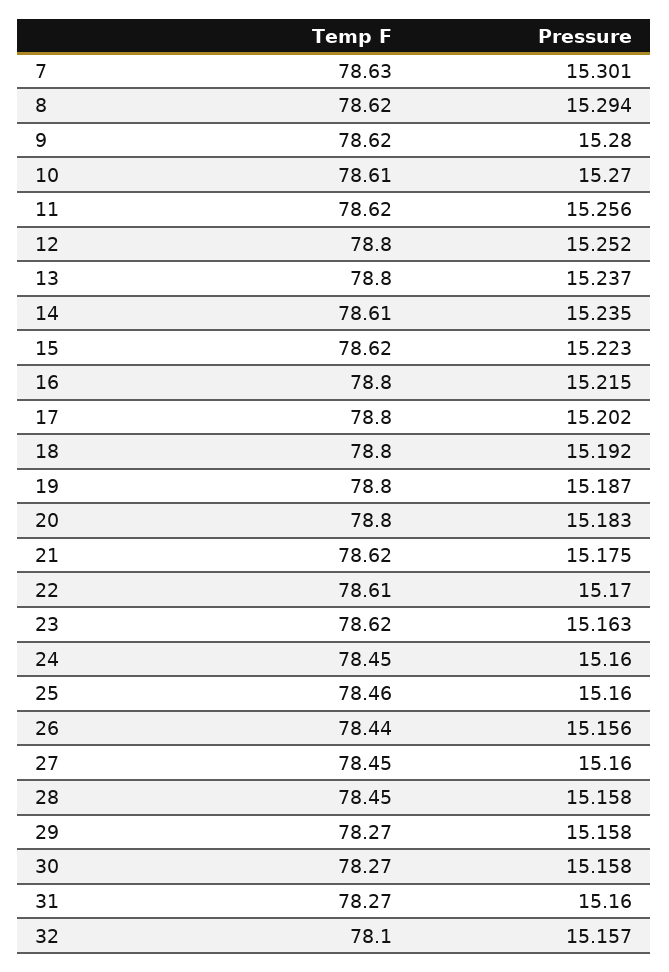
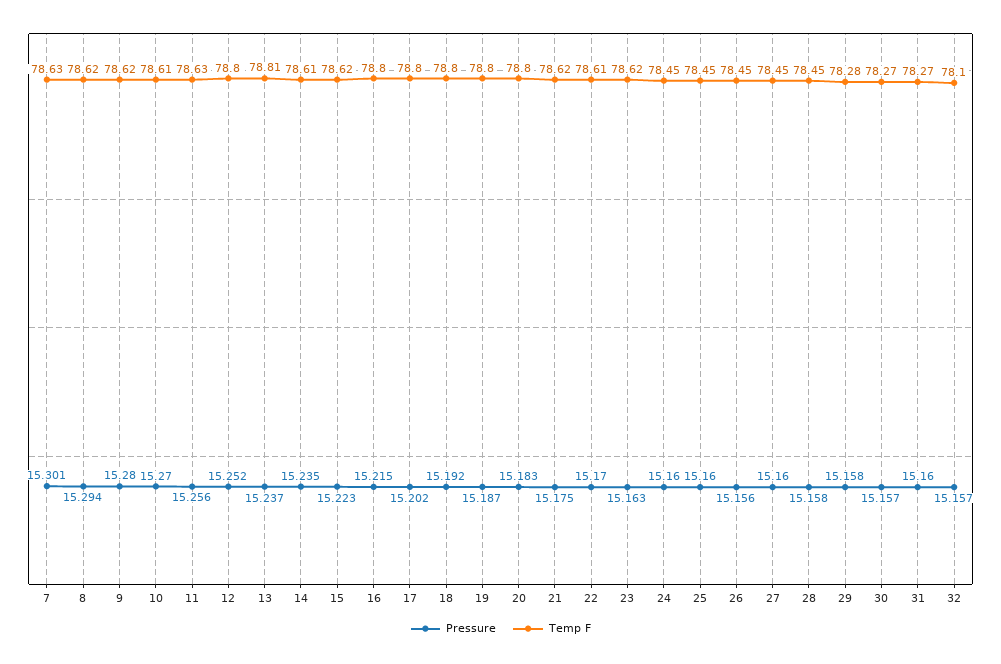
Temp F, 11: 78.62 -> 78.63
Temp F, 13: 78.8 -> 78.81
Temp F, 25: 78.46 -> 78.45
Temp F, 26: 78.44 -> 78.45
Temp F, 29: 78.27 -> 78.28
Pressure, 30: 15.158 -> 15.157

